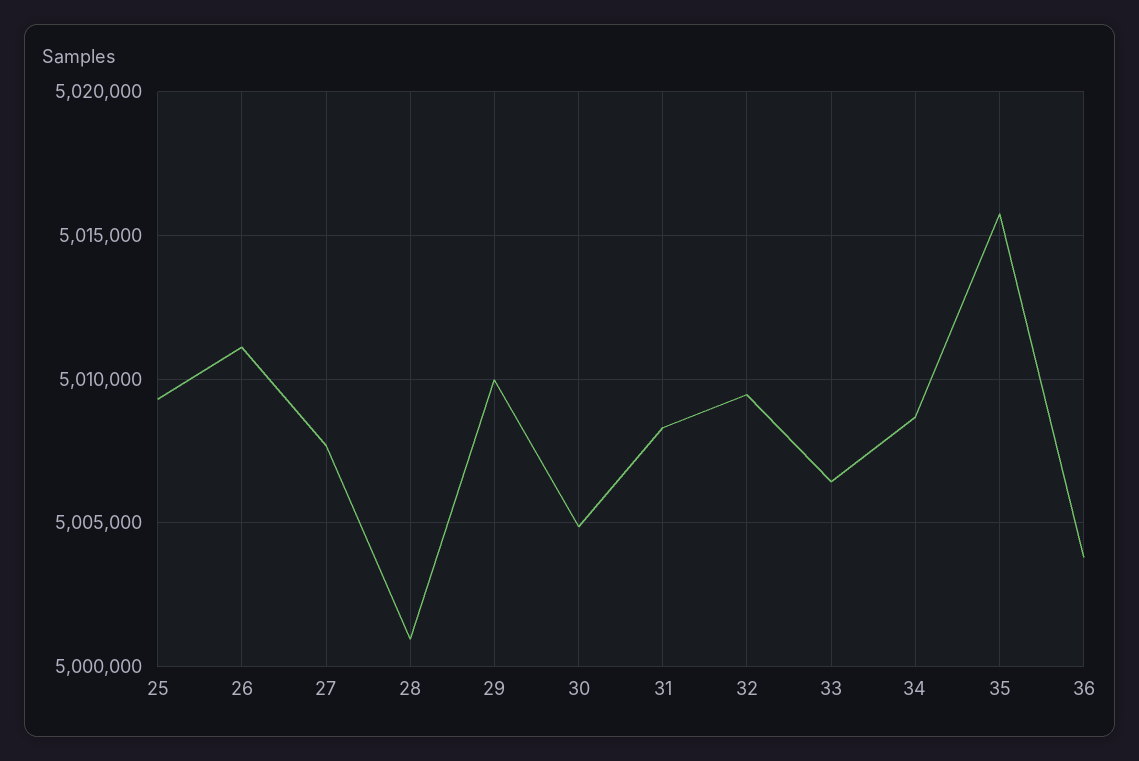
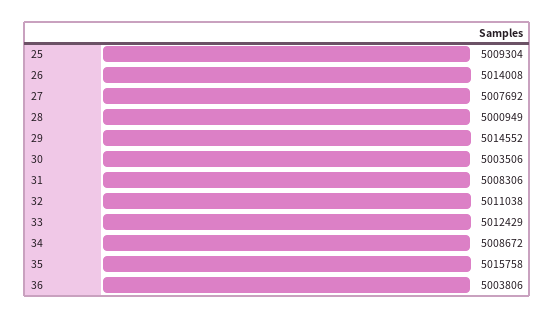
26: 5011000 -> 5014008
29: 5010000 -> 5014552
30: 5005000 -> 5003506
32: 5009500 -> 5011038
33: 5006500 -> 5012429

